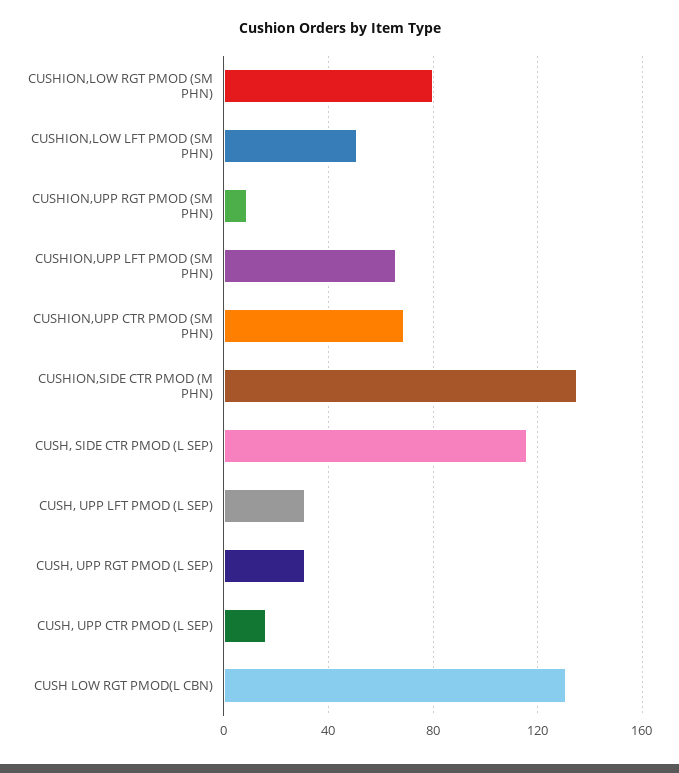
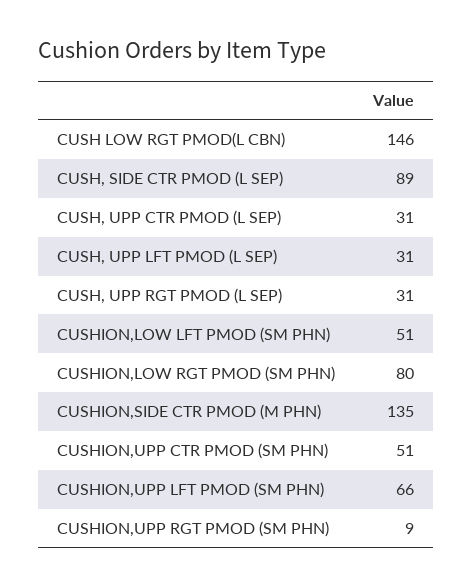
CUSHION,UPP CTR PMOD (SM PHN): 70 -> 51
CUSH, SIDE CTR PMOD (L SEP): 115 -> 89
CUSH, UPP CTR PMOD (L SEP): 15 -> 31
CUSH LOW RGT PMOD(L CBN): 130 -> 146

